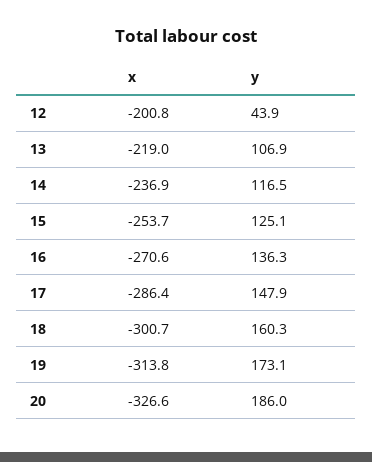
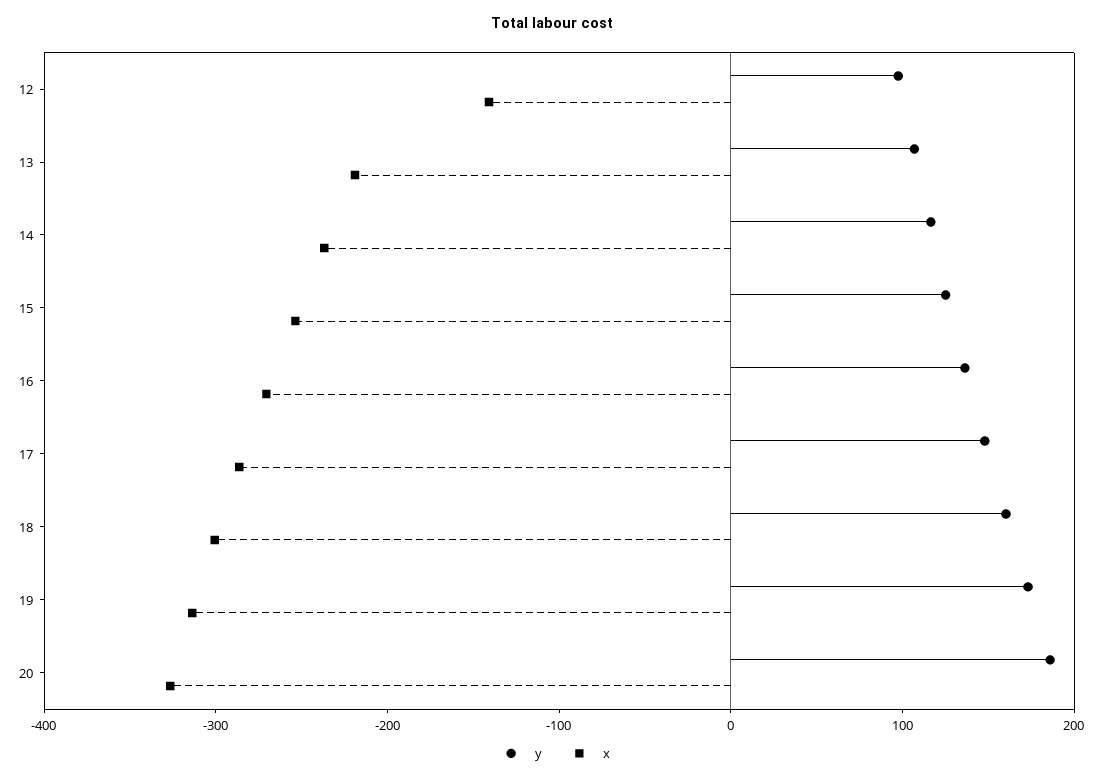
x, 12: -200.8 -> -140
y, 12: 43.9 -> 100

